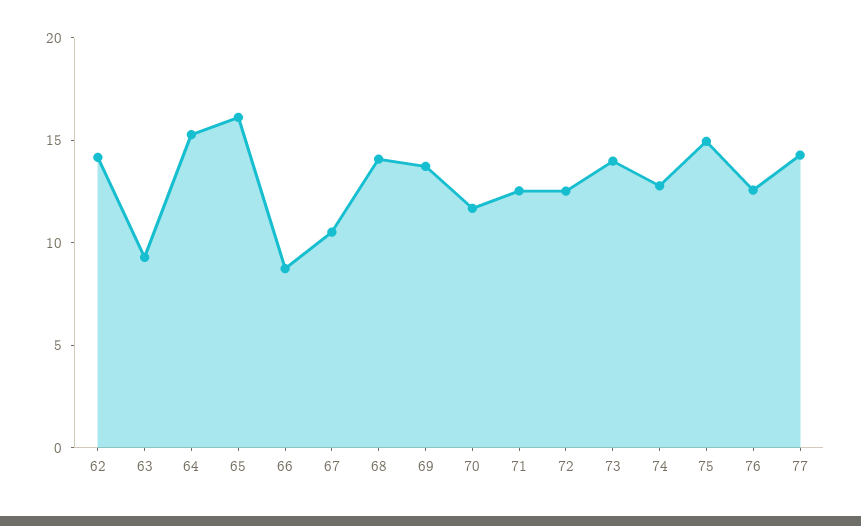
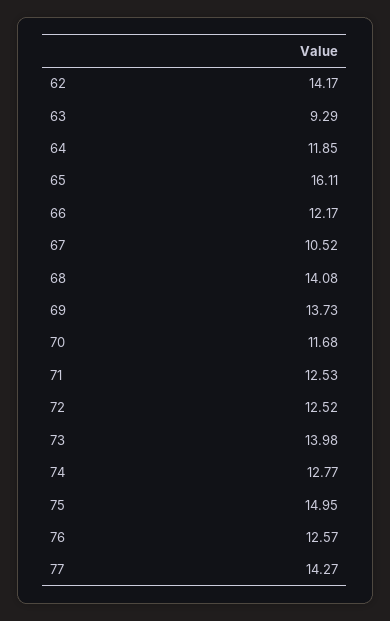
64: 15 -> 11.85
66: 9 -> 12.17

